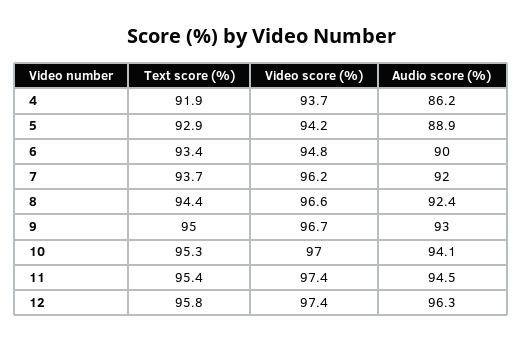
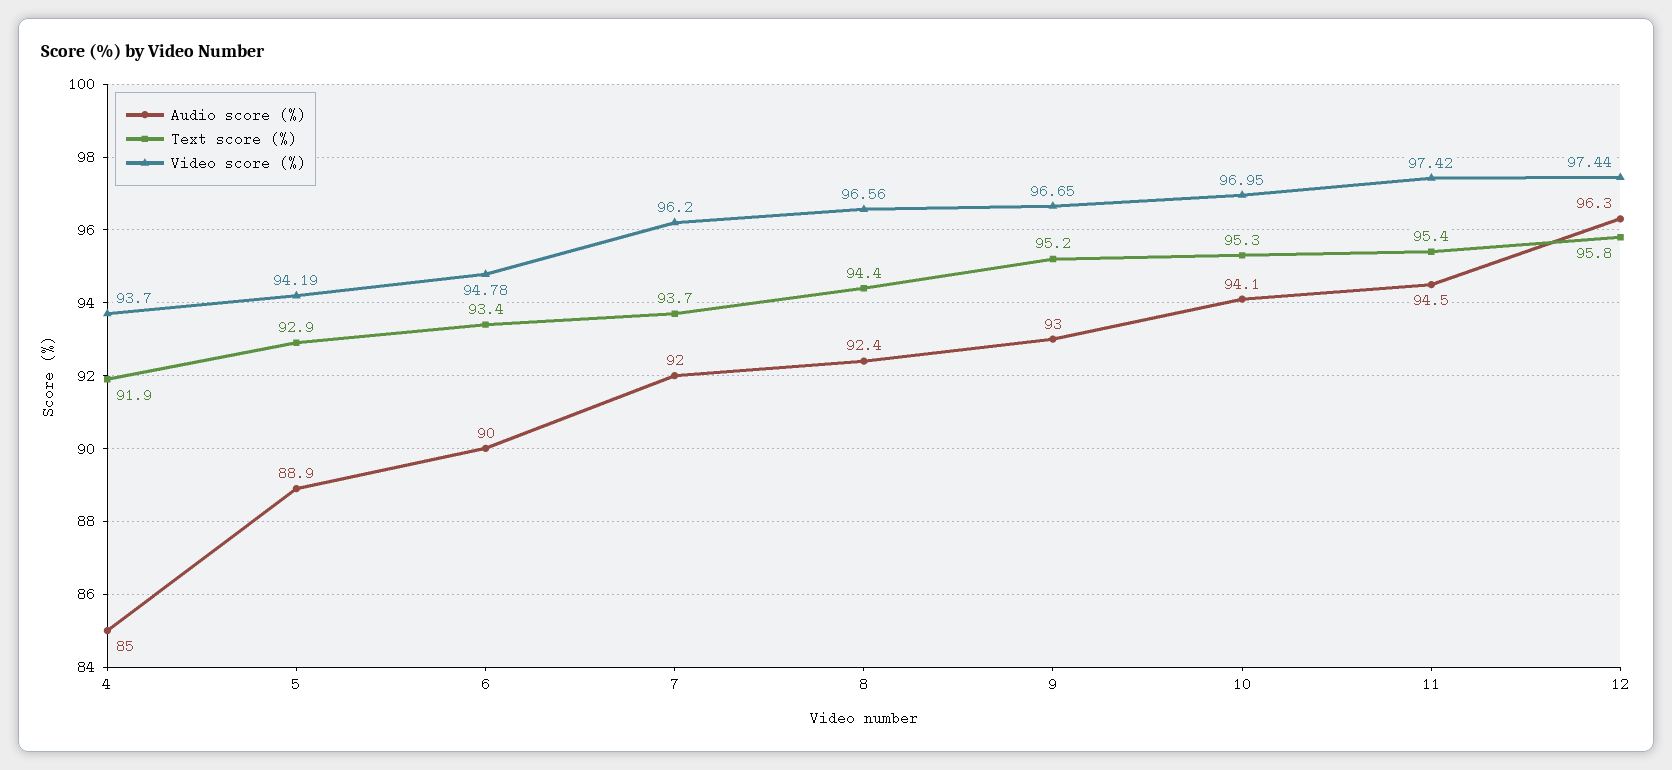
Audio score (%), 4: 86.2 -> 85
Text score (%), 9: 95 -> 95.2

